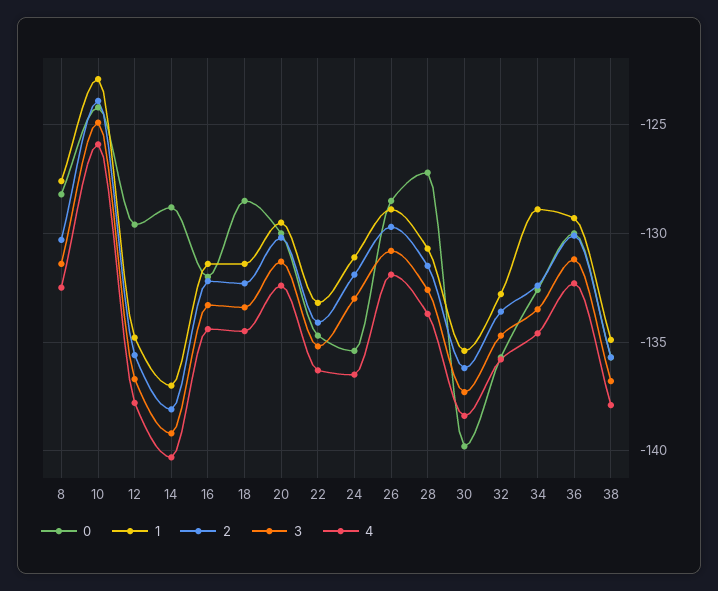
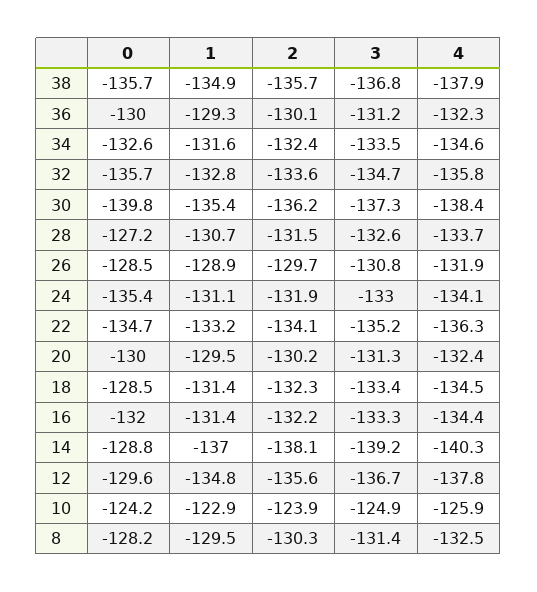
1, 8: -127.5 -> -129.5
4, 24: -136.5 -> -134.1
1, 34: -129 -> -131.6

